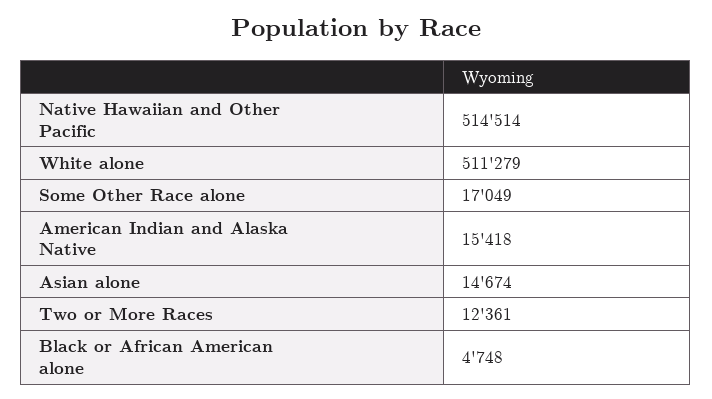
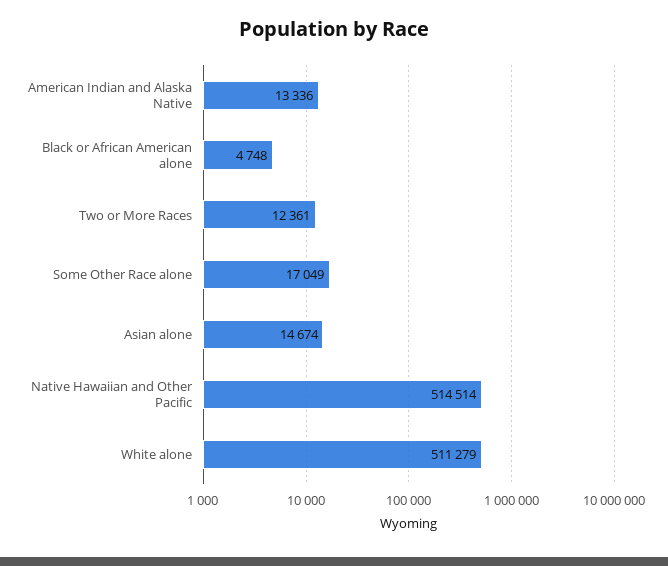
American Indian and Alaska Native: 15418 -> 13336

